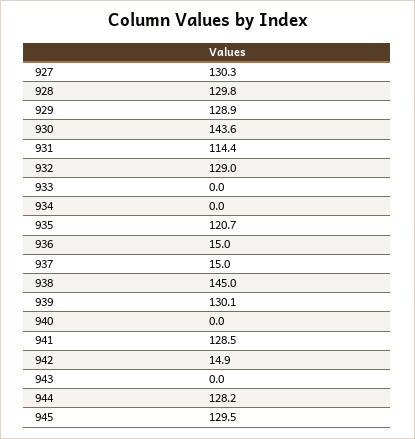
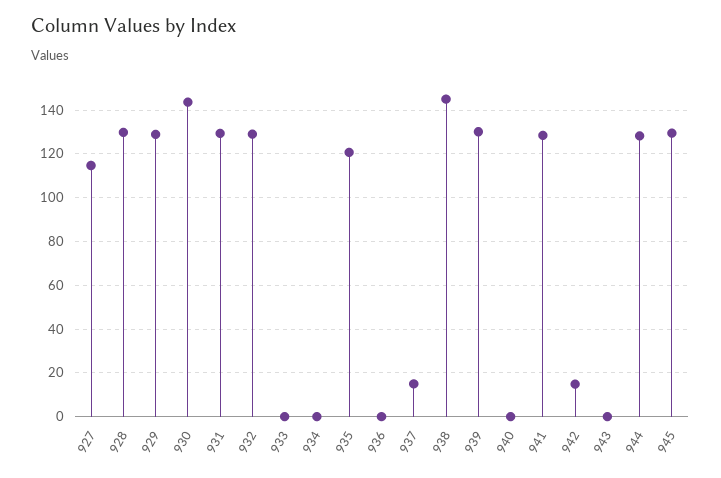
927: 130.3 -> 115
931: 114.4 -> 130
936: 15 -> 0

